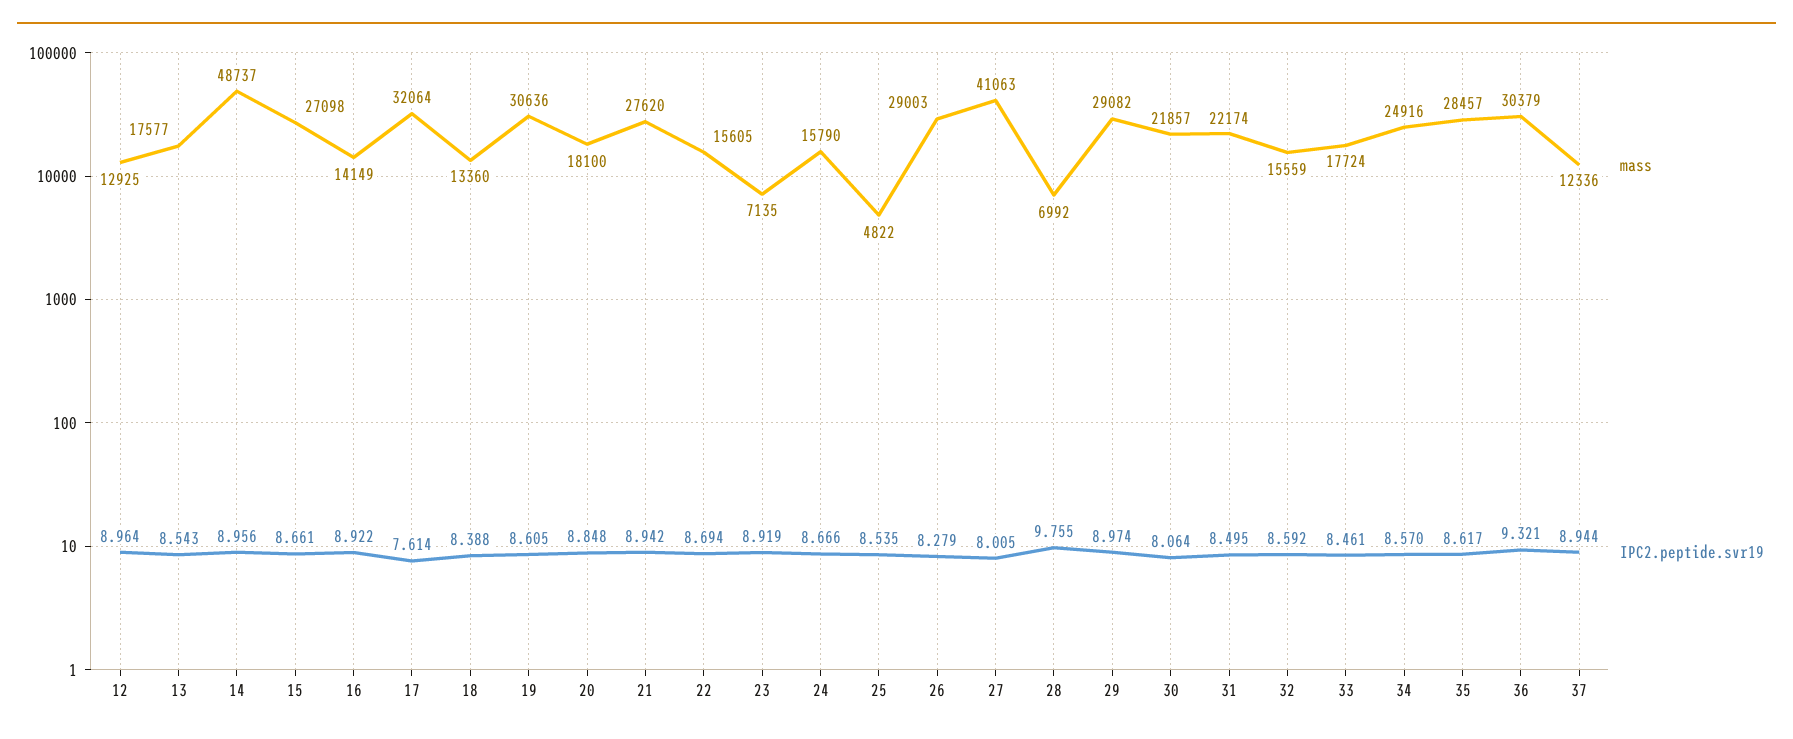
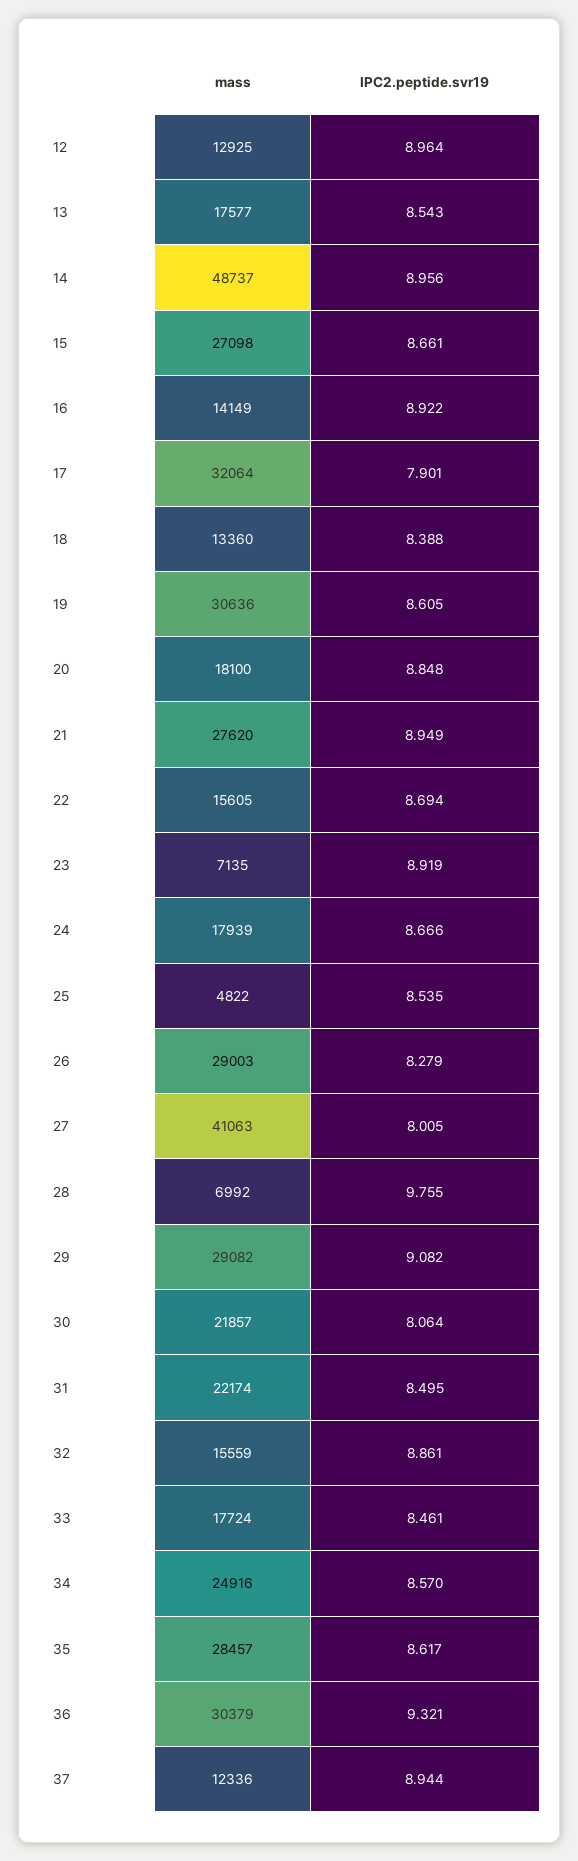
IPC2.peptide.svr19, 17: 7.614 -> 7.901
IPC2.peptide.svr19, 21: 8.942 -> 8.949
mass, 24: 15790 -> 17939
IPC2.peptide.svr19, 29: 8.974 -> 9.082
IPC2.peptide.svr19, 32: 8.592 -> 8.861

